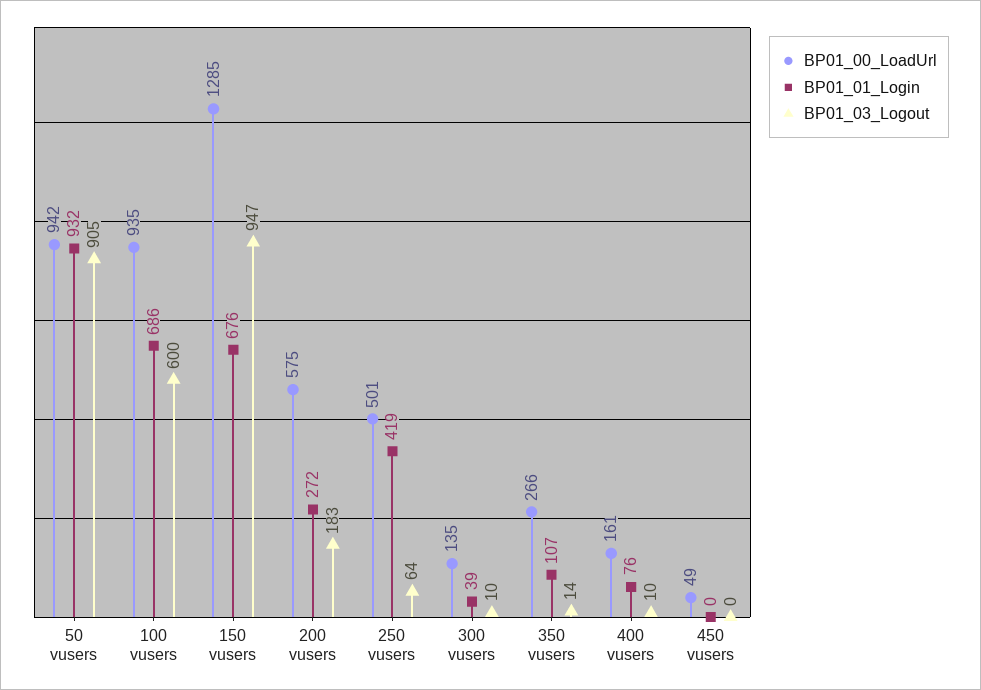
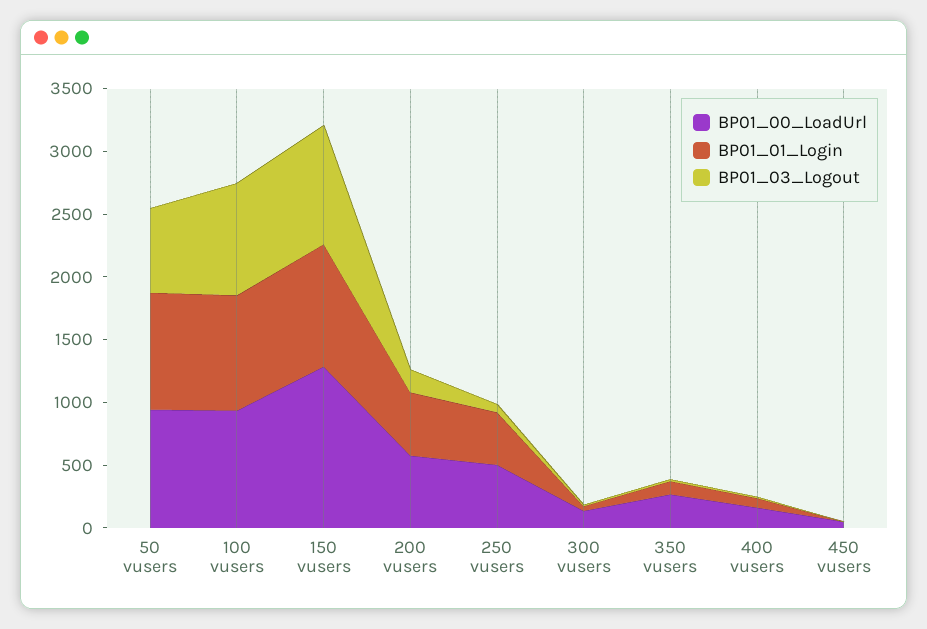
BP01_03_Logout, 50 vusers: 905 -> 700
BP01_01_Login, 100 vusers: 686 -> 900
BP01_03_Logout, 100 vusers: 600 -> 900
BP01_01_Login, 150 vusers: 676 -> 1000
BP01_01_Login, 200 vusers: 272 -> 500

